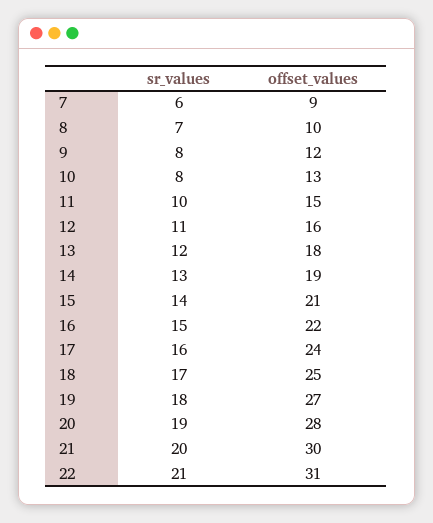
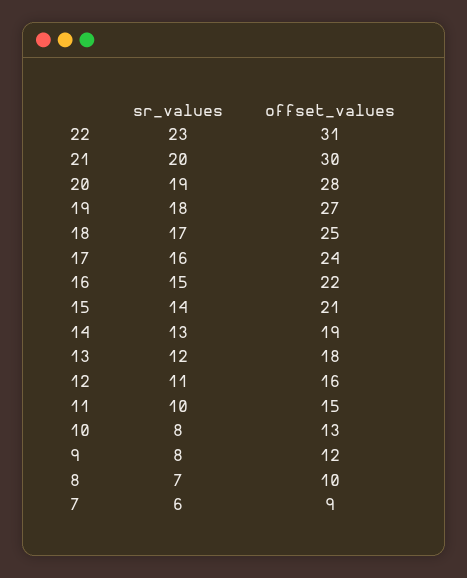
sr_values, 22: 21 -> 23

